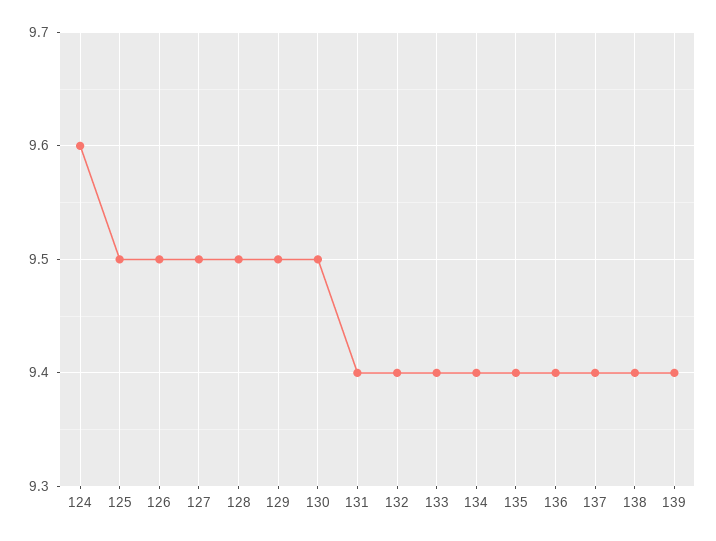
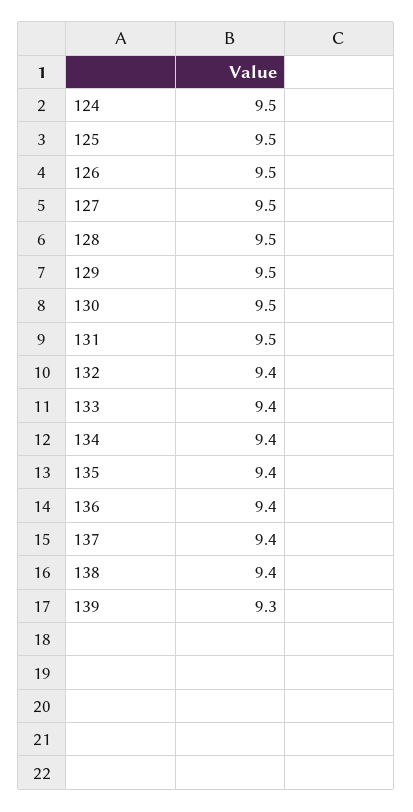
124: 9.6 -> 9.5
131: 9.4 -> 9.5
139: 9.4 -> 9.3

